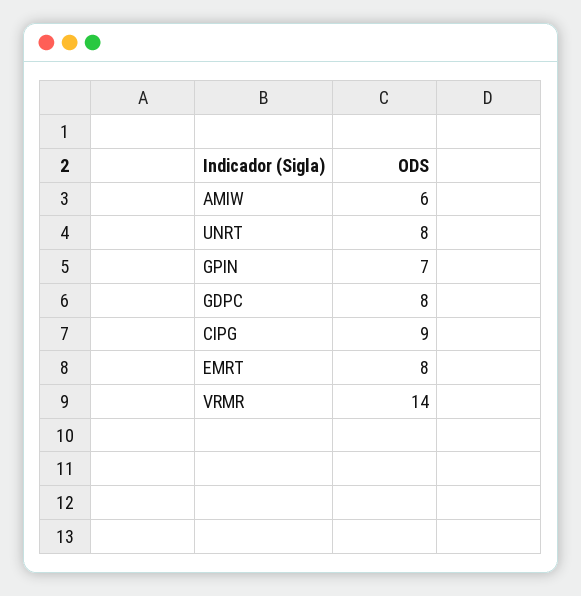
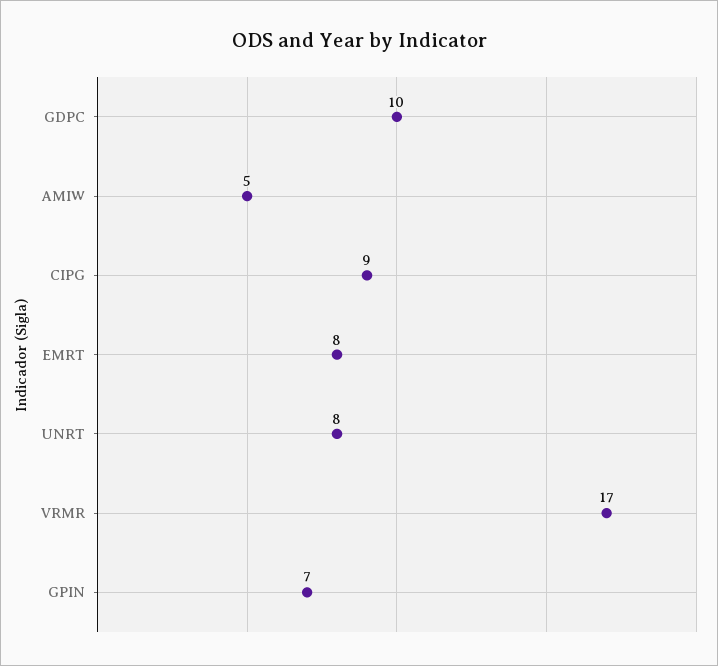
AMIW: 6 -> 5
GDPC: 8 -> 10
VRMR: 14 -> 17

